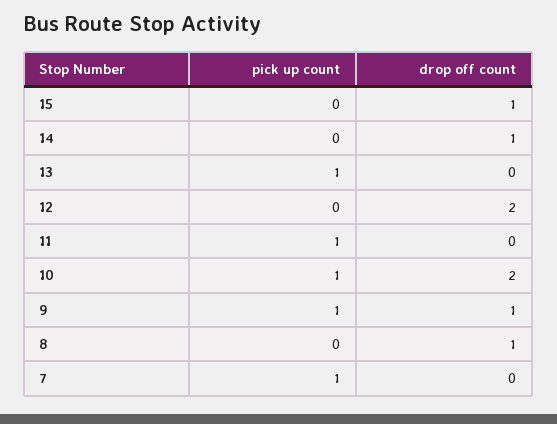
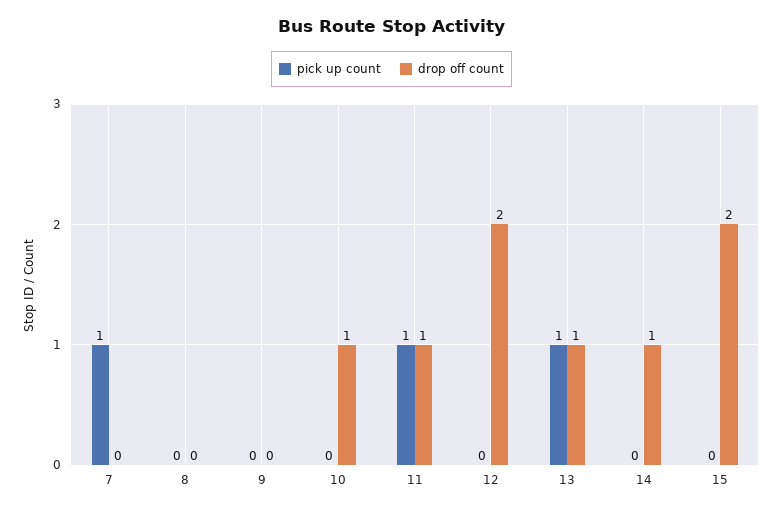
drop off count, 15: 1 -> 2
drop off count, 13: 0 -> 1
drop off count, 11: 0 -> 1
pick up count, 10: 1 -> 0
drop off count, 10: 2 -> 1
pick up count, 9: 1 -> 0
drop off count, 9: 1 -> 0
drop off count, 8: 1 -> 0

